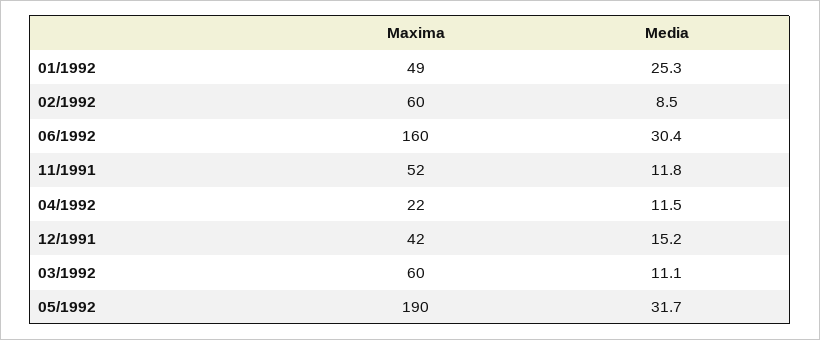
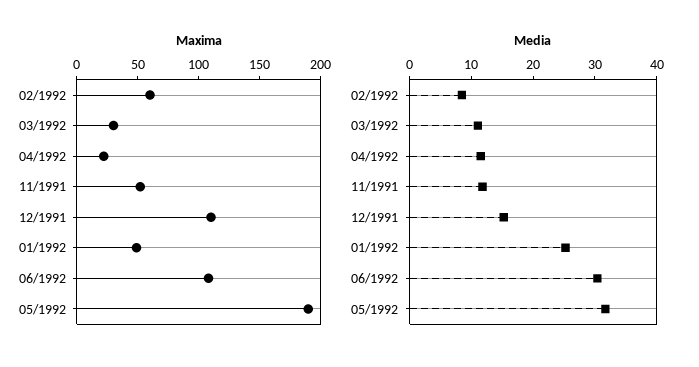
Maxima, 06/1992: 160 -> 110
Maxima, 12/1991: 42 -> 110
Maxima, 03/1992: 60 -> 30

